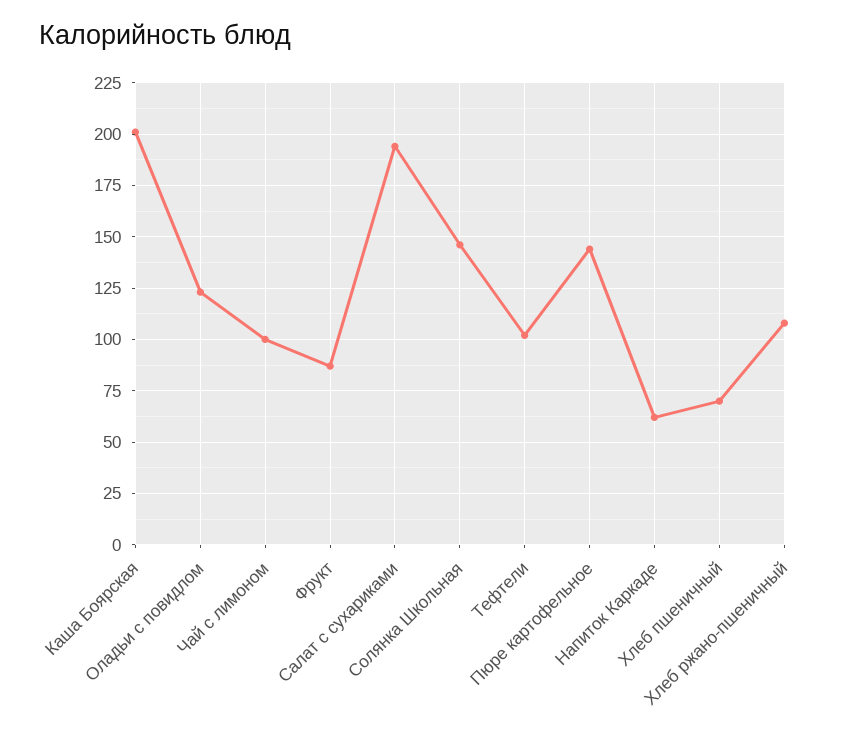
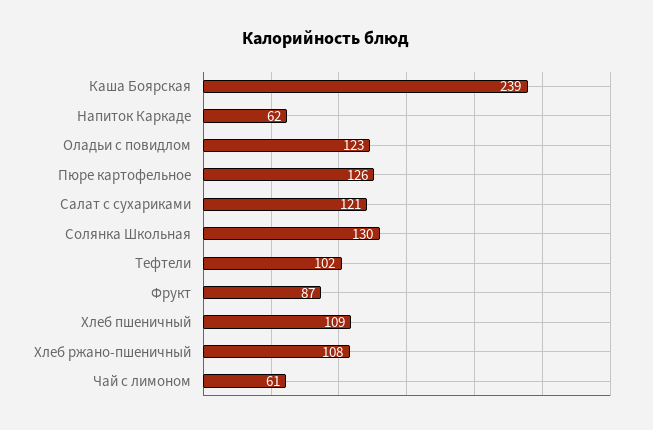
Каша Боярская: 200 -> 239
Чай с лимоном: 100 -> 61
Салат с сухариками: 195 -> 121
Солянка Школьная: 145 -> 130
Пюре картофельное: 145 -> 126
Хлеб пшеничный: 70 -> 109

